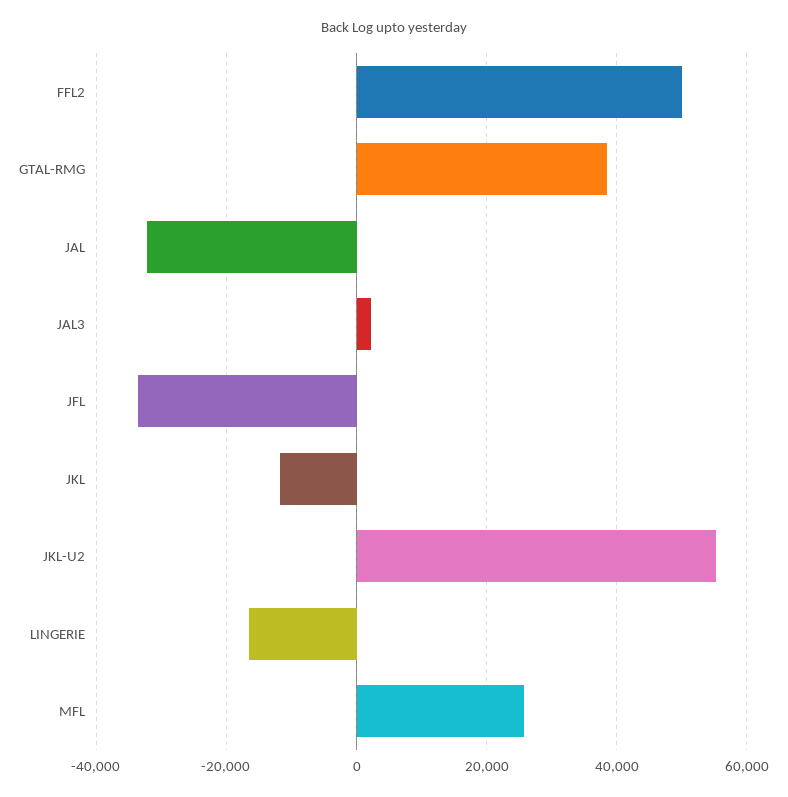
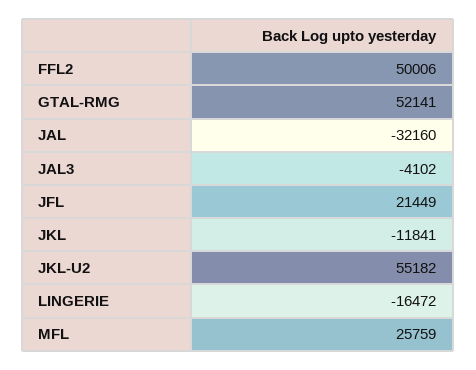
GTAL-RMG: 38000 -> 52141
JAL3: 2000 -> -4102
JFL: -34000 -> 21449

